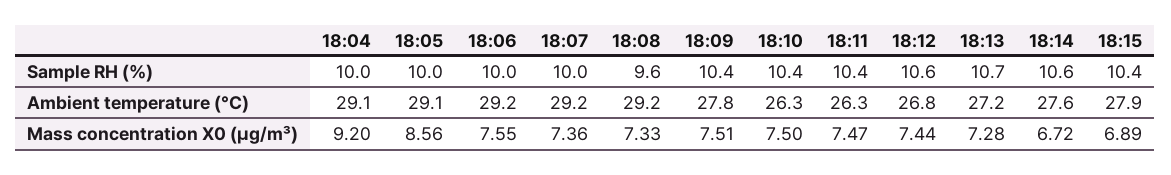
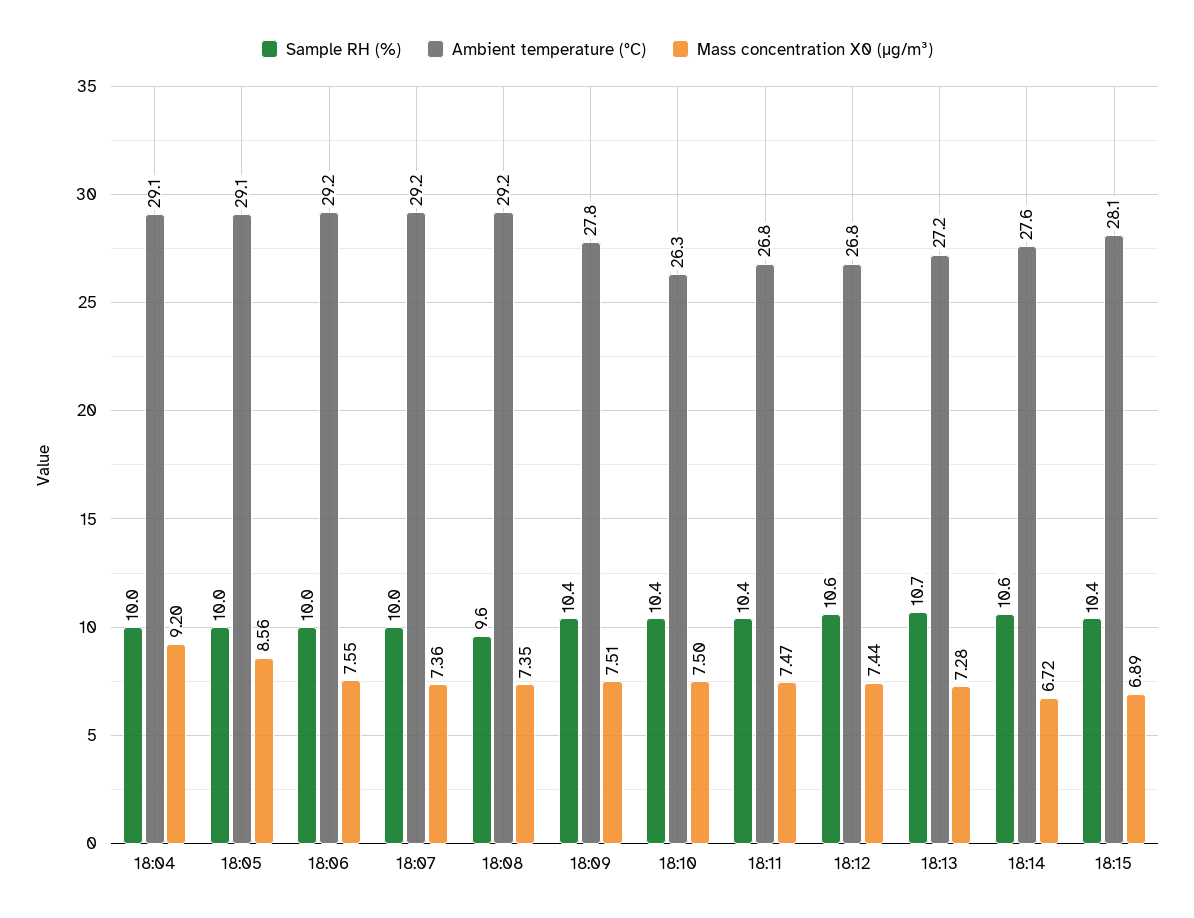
Ambient temperature (°C), 18:11: 26.3 -> 26.8
Ambient temperature (°C), 18:15: 27.9 -> 28.1
Mass concentration X0 (μg/m³), 18:08: 7.33 -> 7.35

